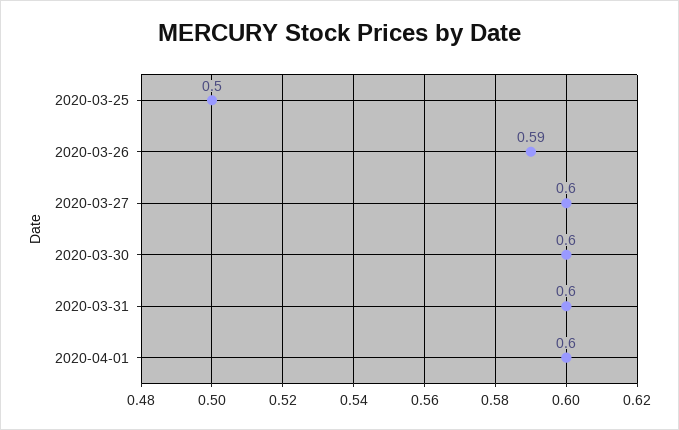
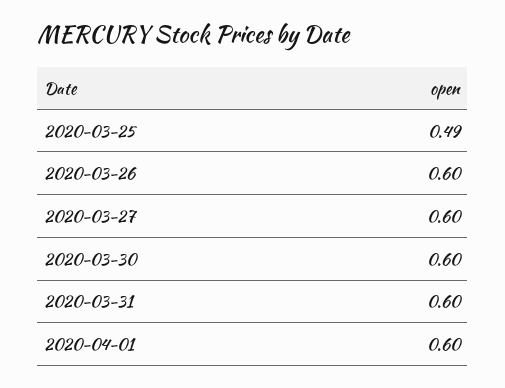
2020-03-25: 0.5 -> 0.49
2020-03-26: 0.59 -> 0.6

